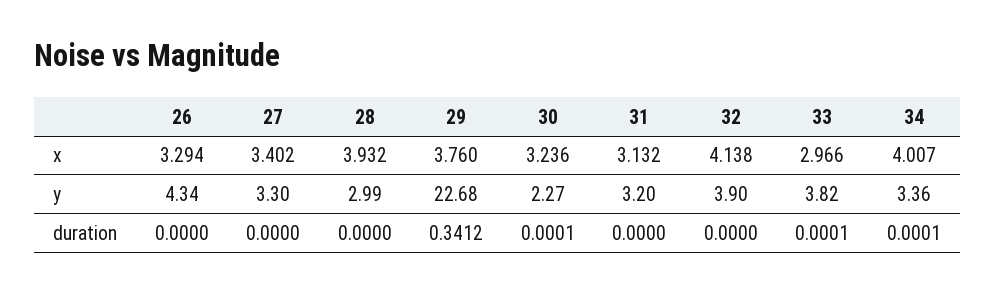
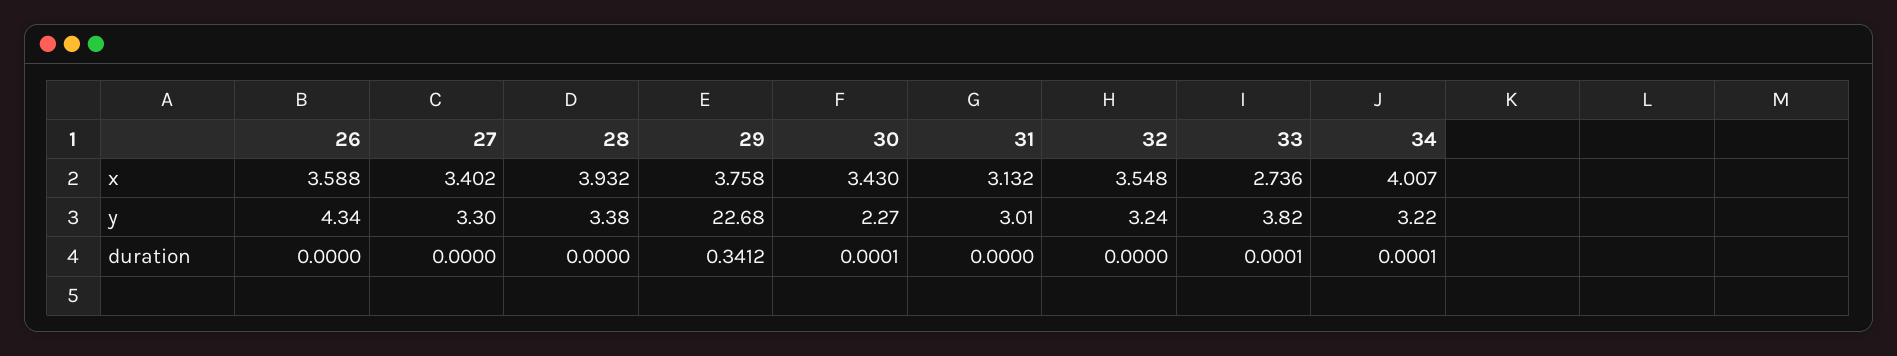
26, x: 3.294 -> 3.588
29, x: 3.76 -> 3.758
30, x: 3.236 -> 3.43
32, x: 4.138 -> 3.548
33, x: 2.966 -> 2.736
28, y: 2.99 -> 3.38
31, y: 3.2 -> 3.01
32, y: 3.9 -> 3.24
34, y: 3.36 -> 3.22

